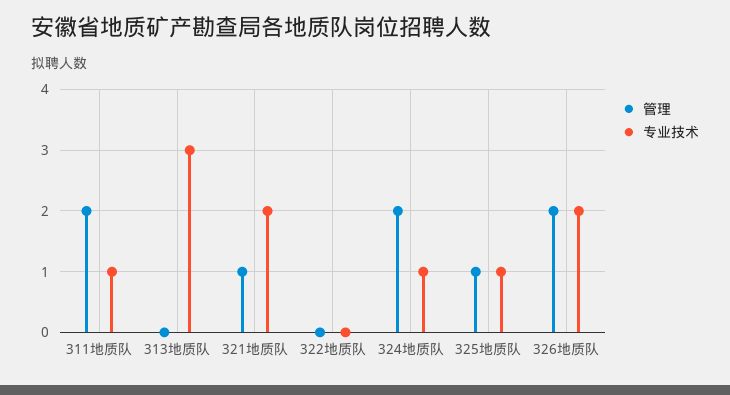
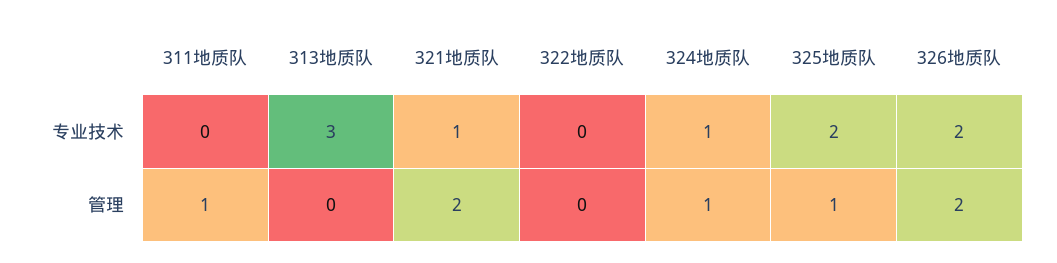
管理, 311地质队: 2 -> 1
专业技术, 311地质队: 1 -> 0
管理, 321地质队: 1 -> 2
专业技术, 321地质队: 2 -> 1
管理, 324地质队: 2 -> 1
专业技术, 325地质队: 1 -> 2

